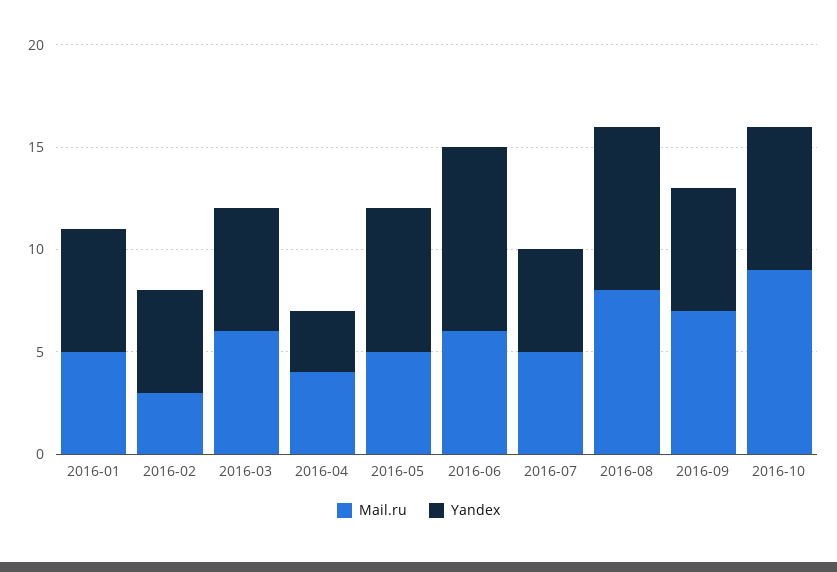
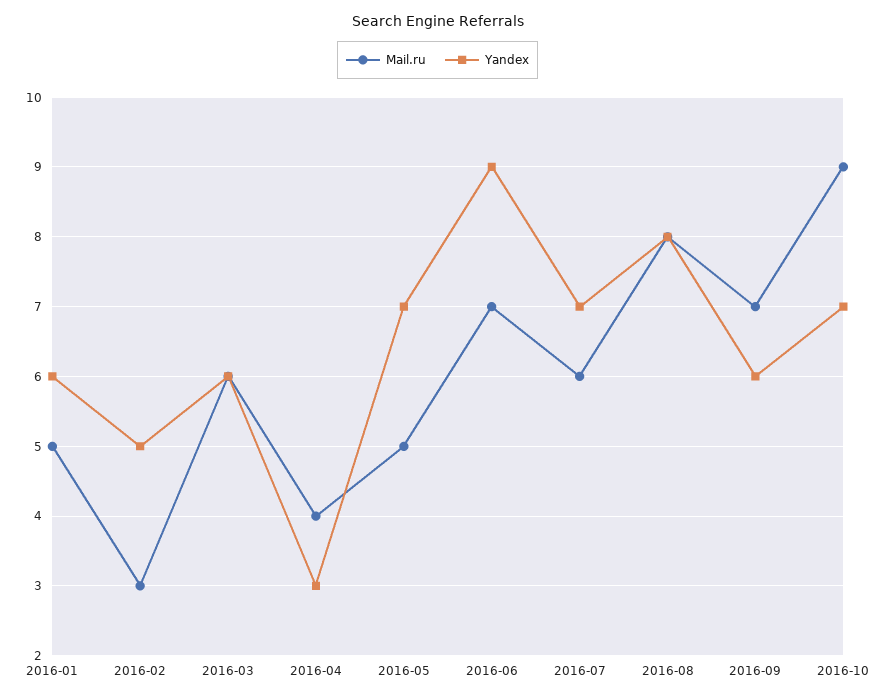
Mail.ru, 2016-06: 6 -> 7
Mail.ru, 2016-07: 5 -> 6
Yandex, 2016-07: 5 -> 7

